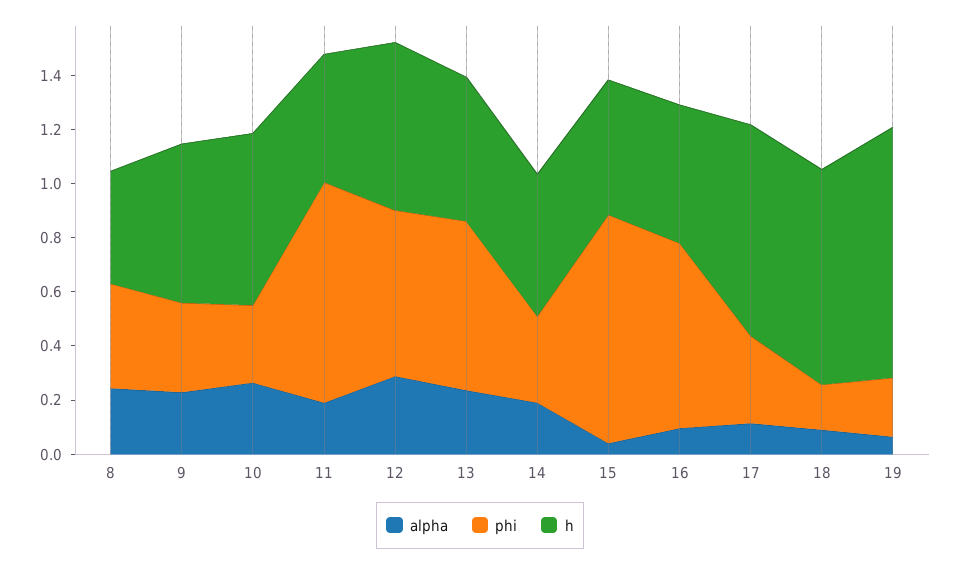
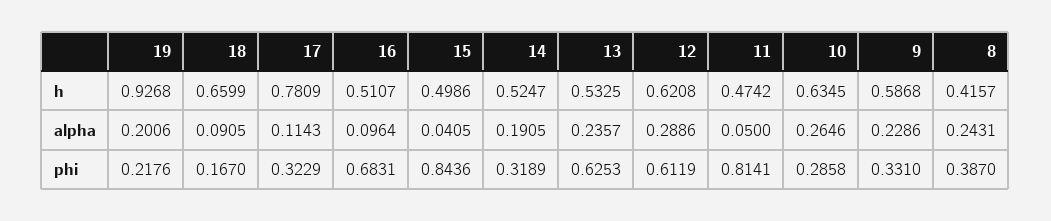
alpha, 11: 0.2 -> 0.05
h, 18: 0.8 -> 0.6599
alpha, 19: 0.05 -> 0.2006

